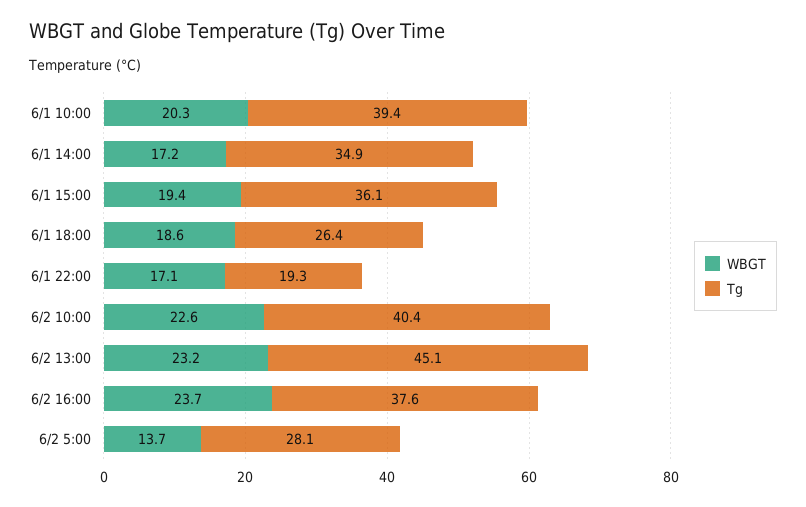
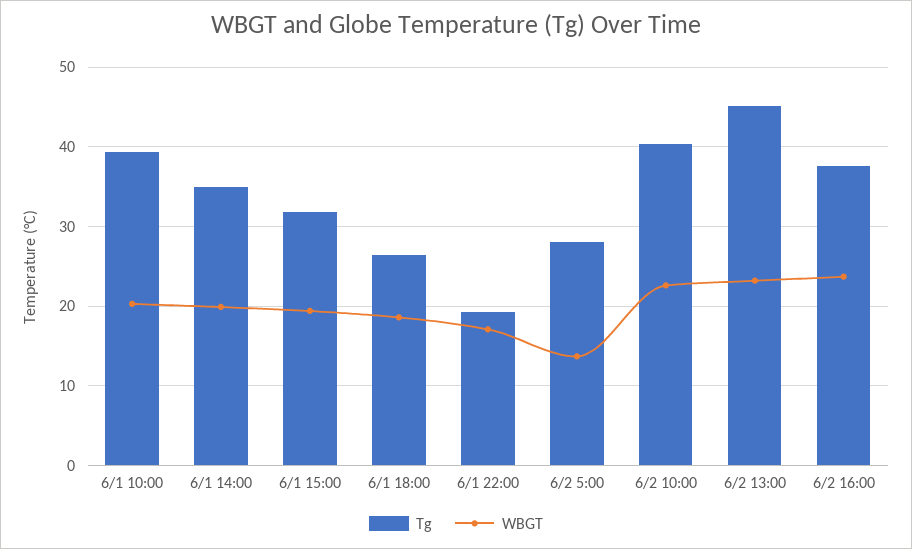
WBGT, 6/1 14:00: 17.2 -> 20
Tg, 6/1 15:00: 36.1 -> 32

